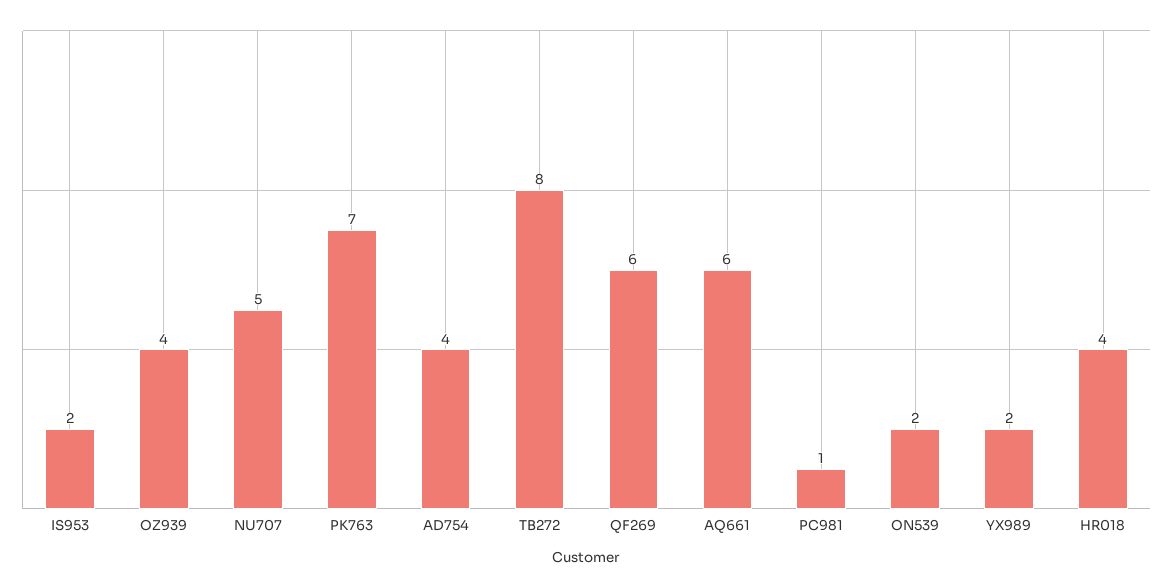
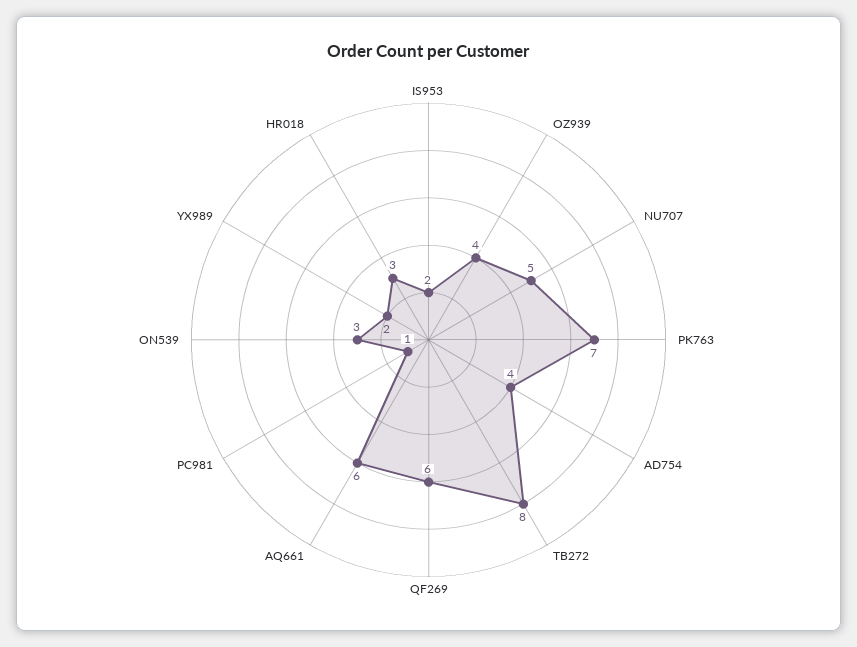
ON539: 2 -> 3
HR018: 4 -> 3

